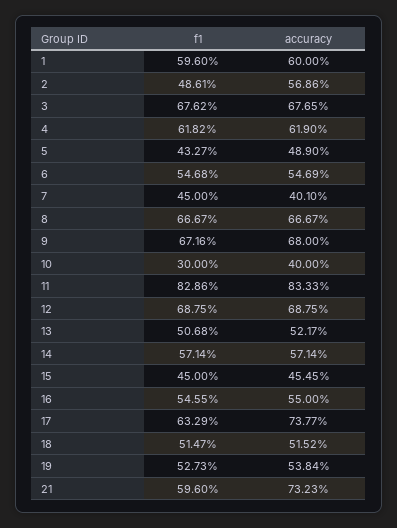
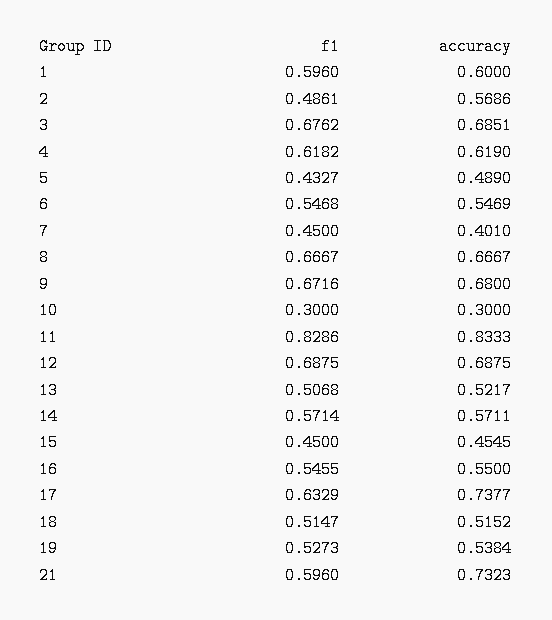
accuracy, 3: 0.6765 -> 0.6851
accuracy, 10: 0.4 -> 0.3
accuracy, 14: 0.5714 -> 0.5711

